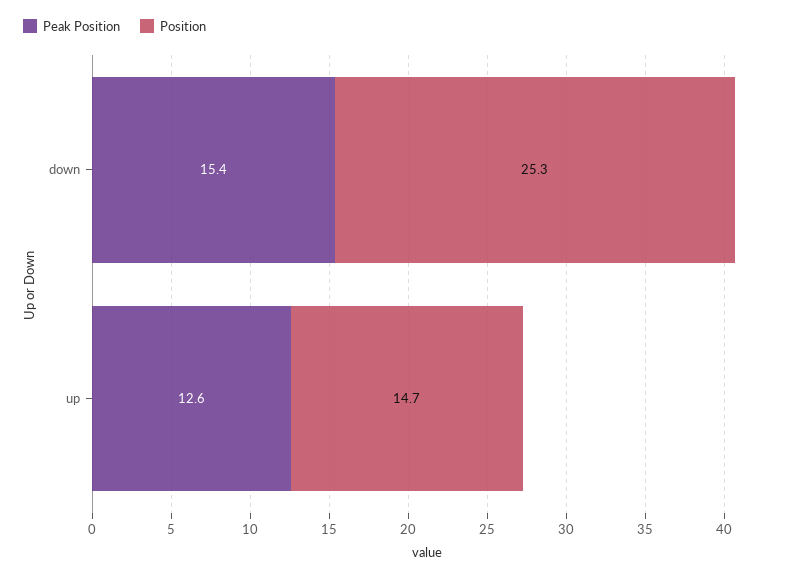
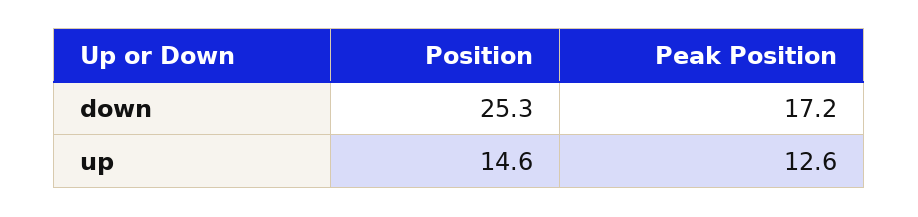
Peak Position, down: 15.4 -> 17.2
Position, up: 14.7 -> 14.6

